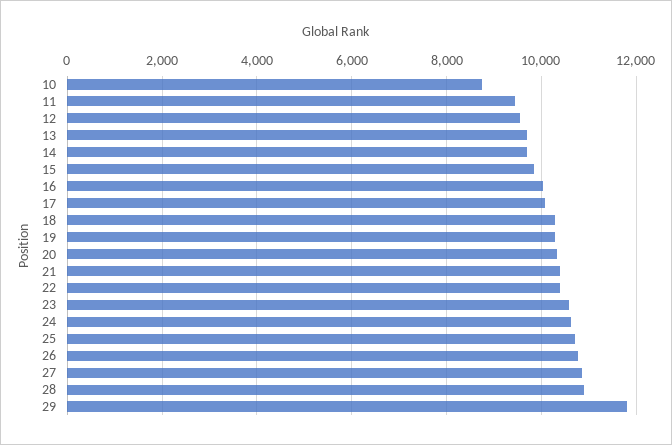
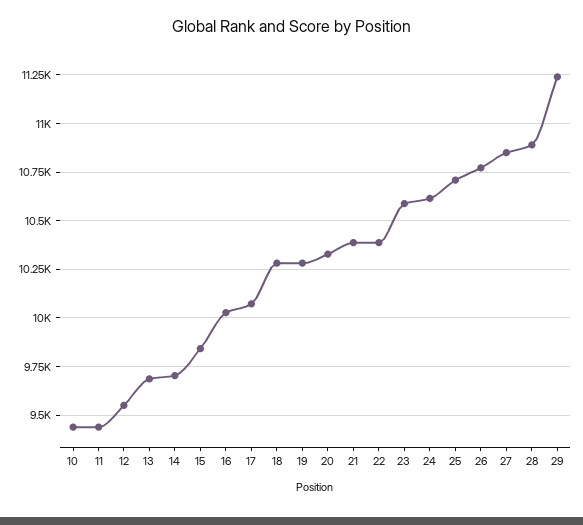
10: 8800 -> 9450
29: 11800 -> 11250

